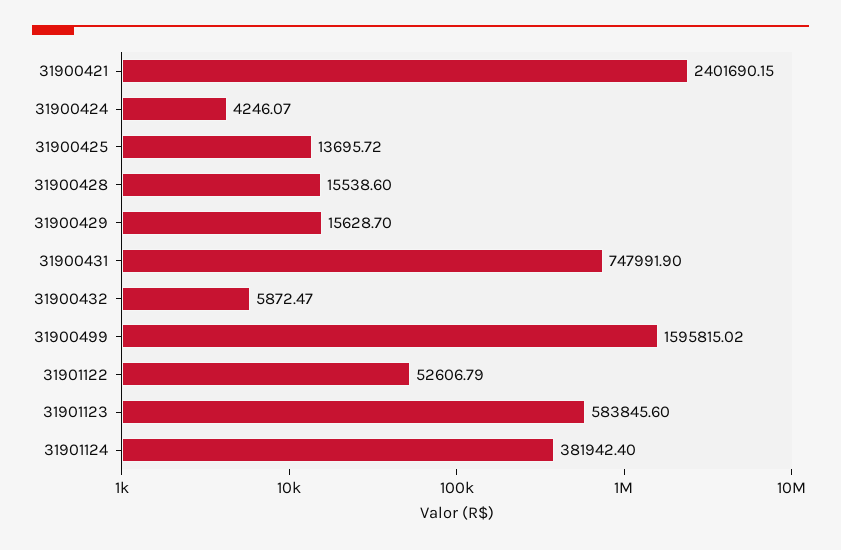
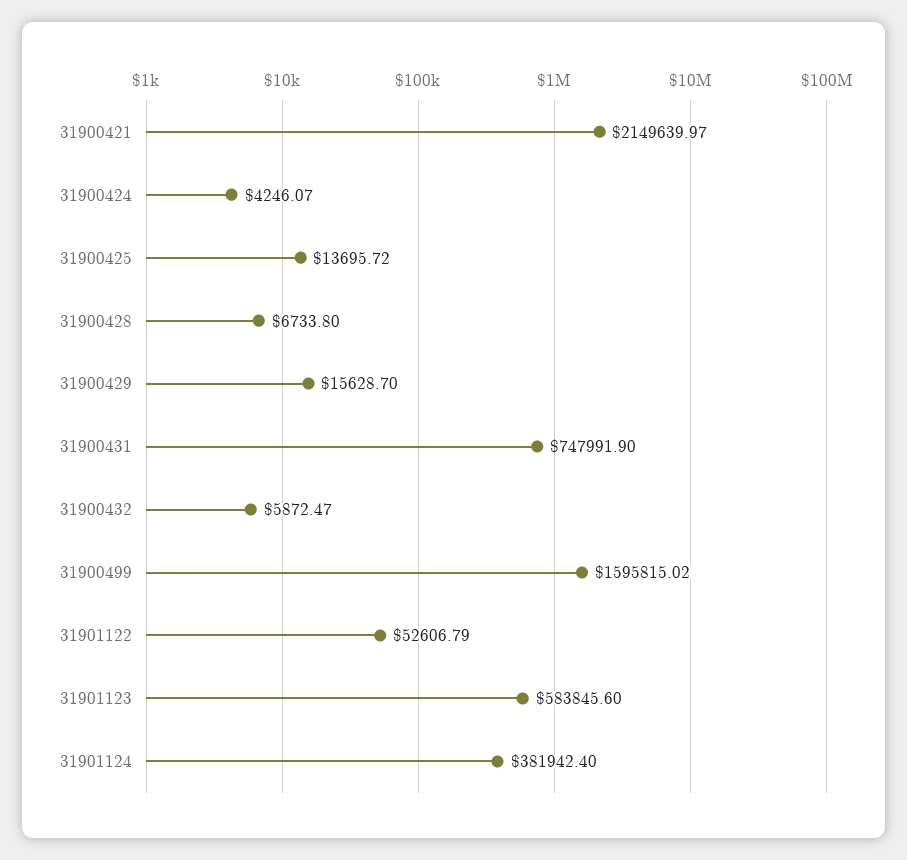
31900421: 2401690.15 -> 2149639.97
31900428: 15538.6 -> 6733.8

